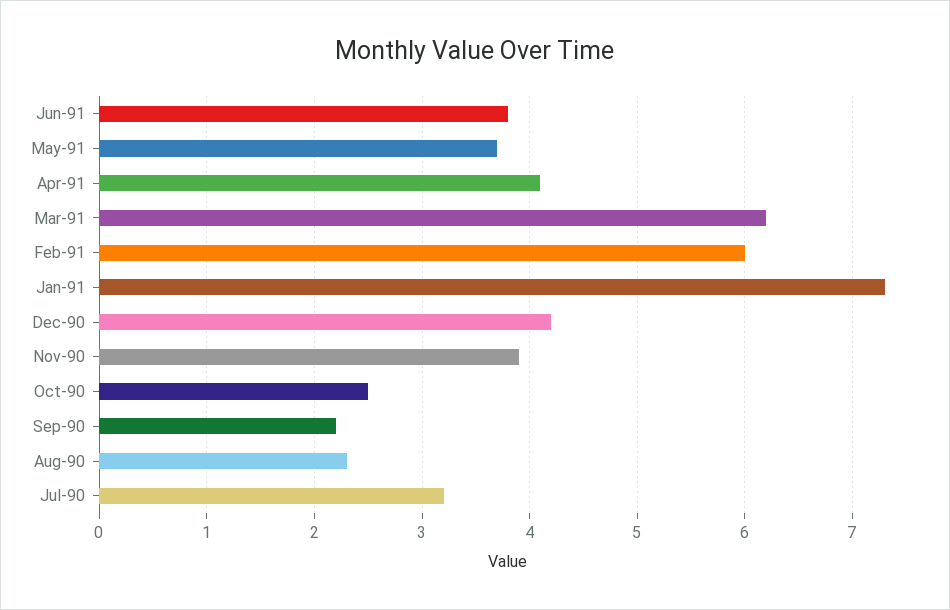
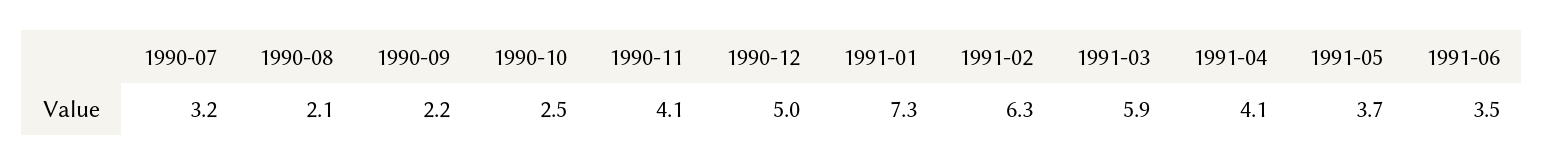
Jun-91: 3.8 -> 3.5
Mar-91: 6.2 -> 5.9
Feb-91: 6 -> 6.3
Dec-90: 4.2 -> 5
Nov-90: 3.9 -> 4.1
Aug-90: 2.3 -> 2.1

